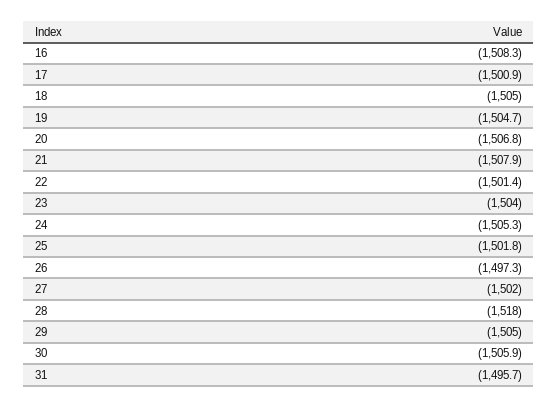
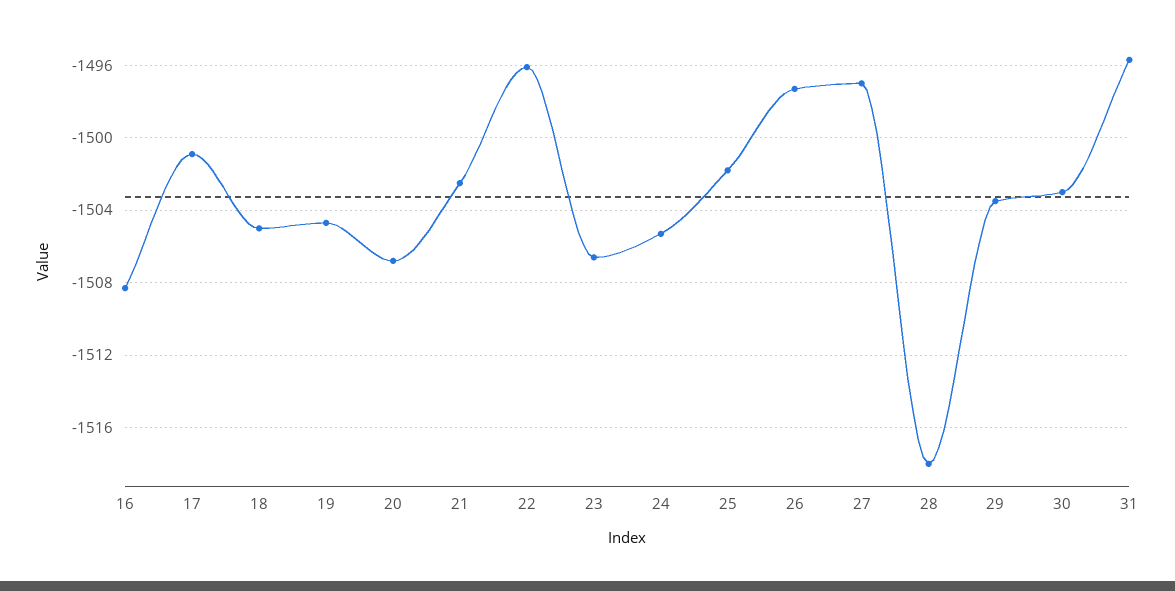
21: -1507.9 -> -1502.5
22: -1501.4 -> -1496
23: -1504 -> -1506.5
27: -1502 -> -1497
29: -1505 -> -1503.5
30: -1505.9 -> -1503

